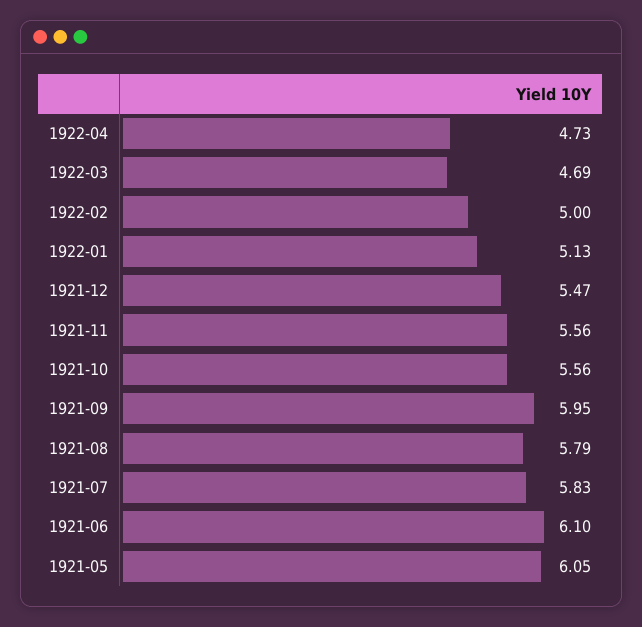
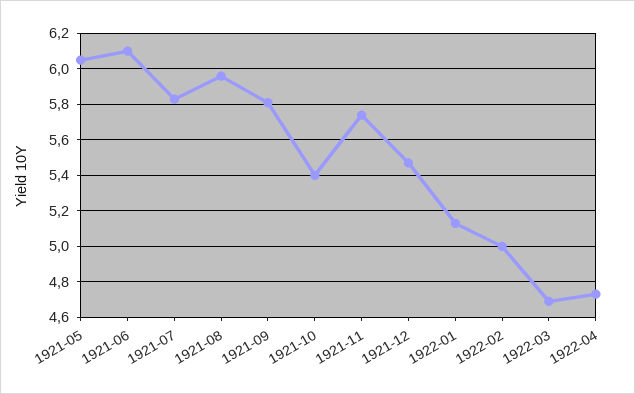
1921-11: 5.56 -> 5.75
1921-10: 5.56 -> 5.4
1921-09: 5.95 -> 5.8
1921-08: 5.79 -> 5.95

